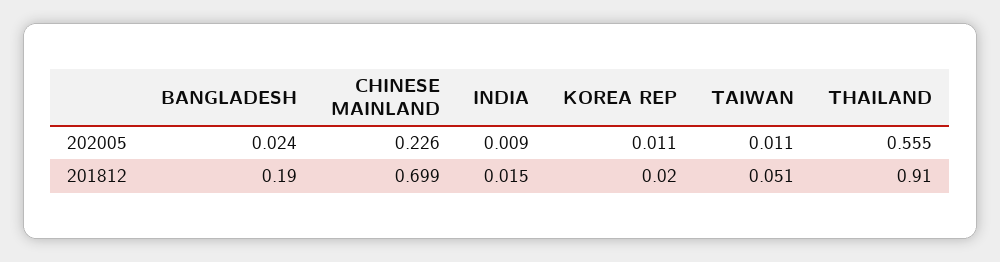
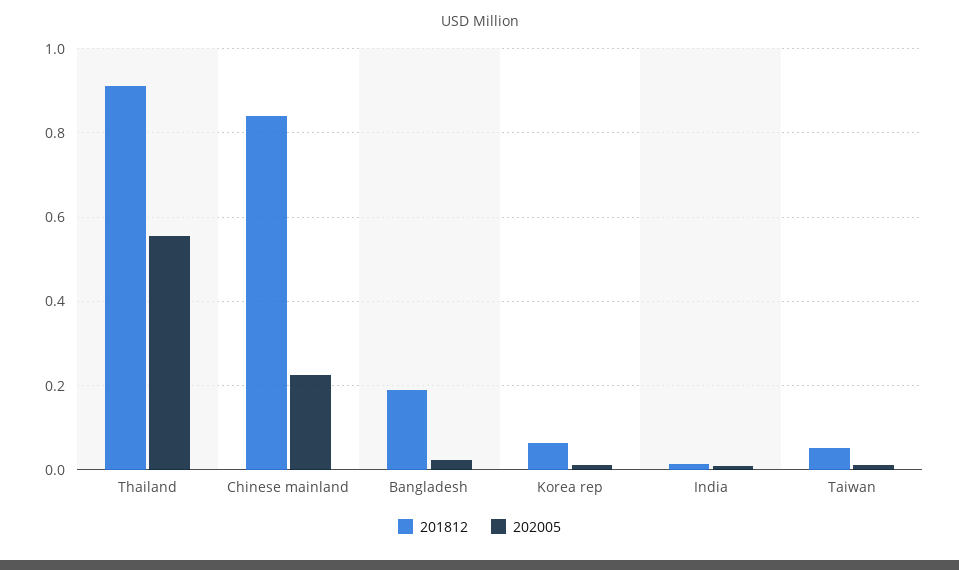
201812, CHINESE MAINLAND: 0.699 -> 0.84
201812, KOREA REP: 0.02 -> 0.06

